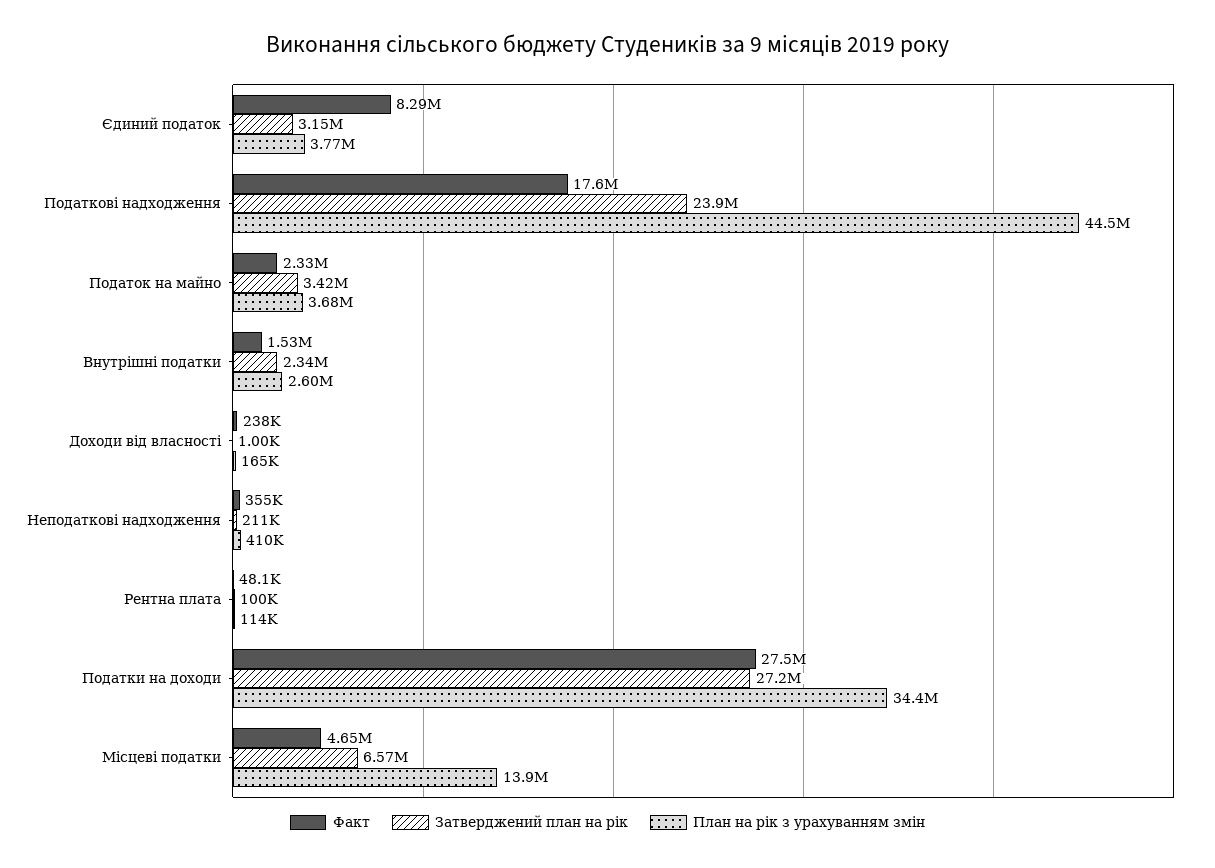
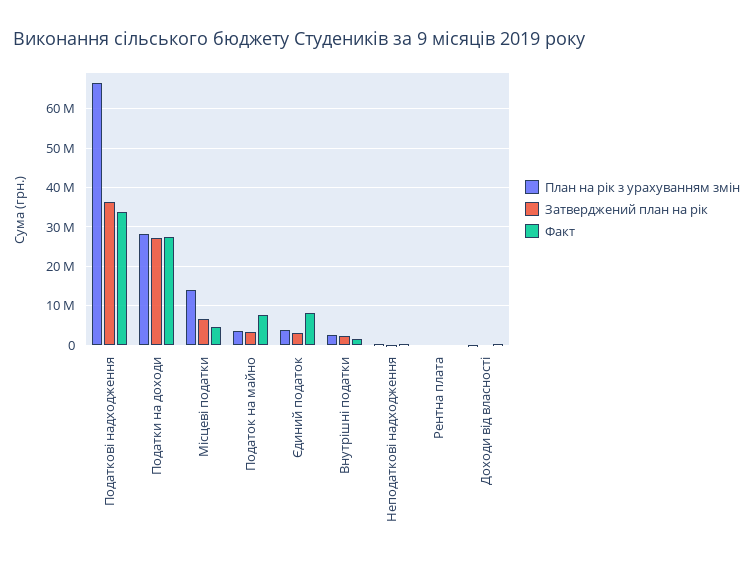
Факт, Податкові надходження: 17600000 -> 34000000
Затверджений план на рік, Податкові надходження: 23900000 -> 36000000
План на рік з урахуванням змін, Податкові надходження: 44500000 -> 66000000
Факт, Податок на майно: 2330000 -> 8000000
План на рік з урахуванням змін, Податки на доходи: 34400000 -> 28000000

